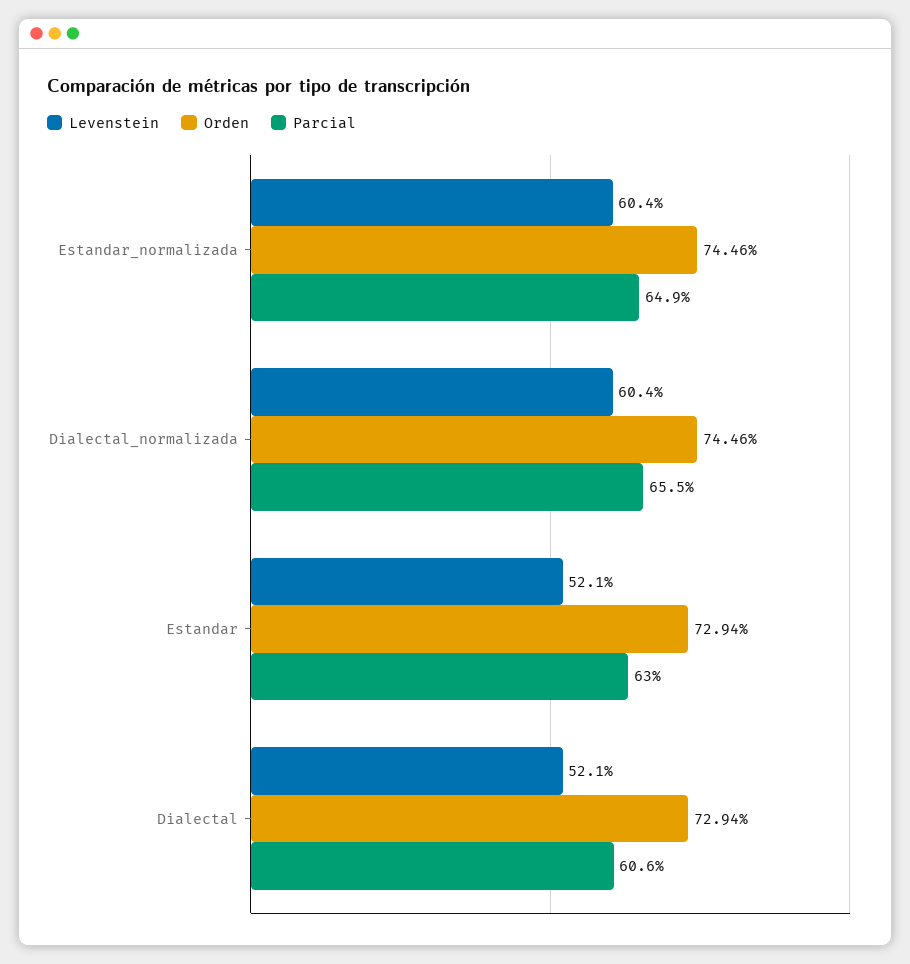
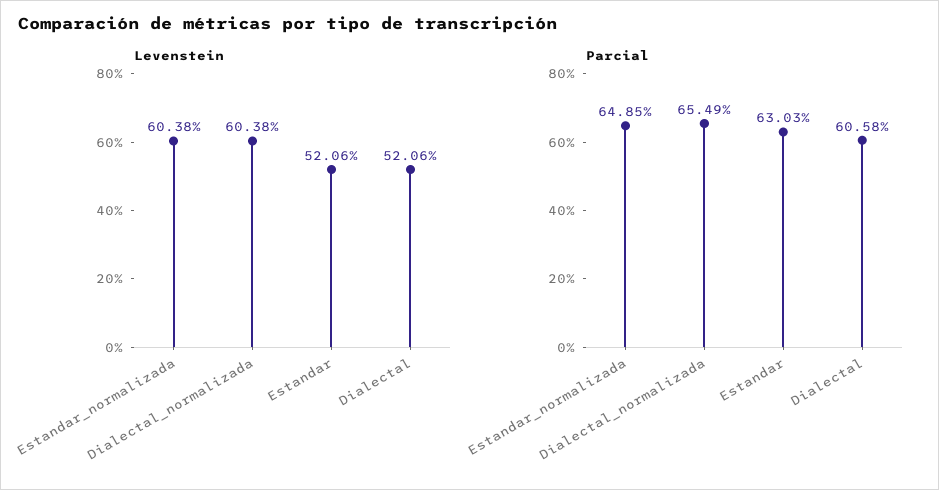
Orden, Estandar_normalizada: 74.46 -> none
Orden, Dialectal_normalizada: 74.46 -> none
Orden, Estandar: 72.94 -> none
Orden, Dialectal: 72.94 -> none

